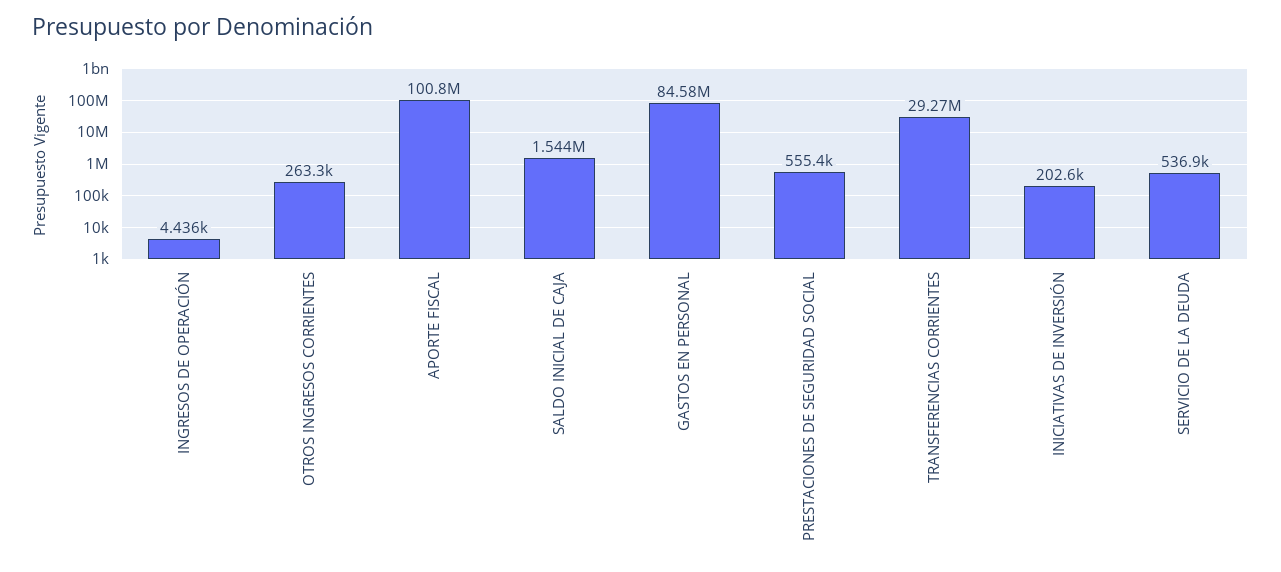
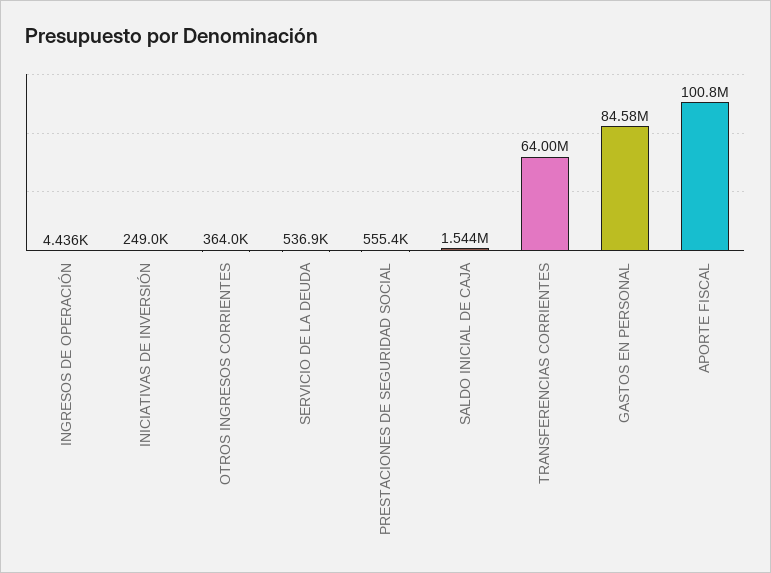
OTROS INGRESOS CORRIENTES: 263300 -> 364000
TRANSFERENCIAS CORRIENTES: 29270000 -> 64000000
INICIATIVAS DE INVERSIÓN: 202600 -> 249000

